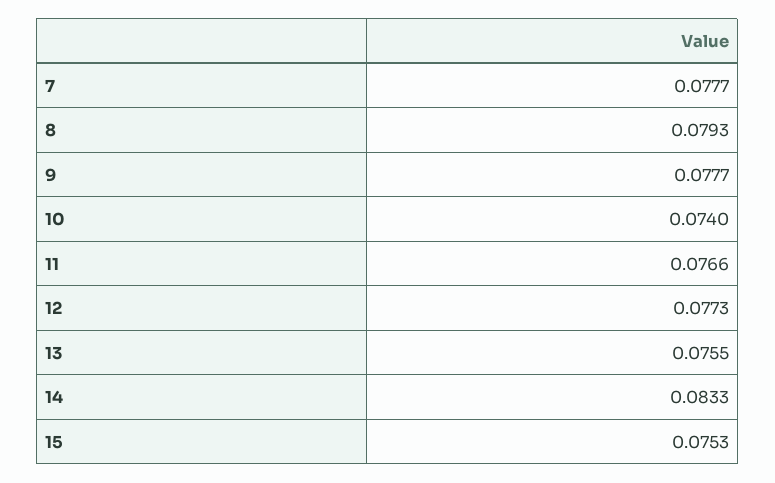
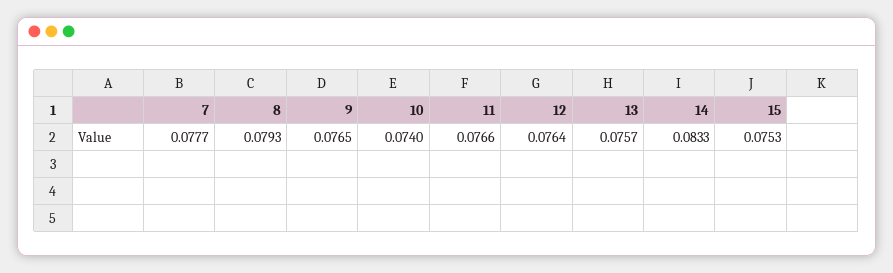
9: 0.0777 -> 0.0765
12: 0.0773 -> 0.0764
13: 0.0755 -> 0.0757

